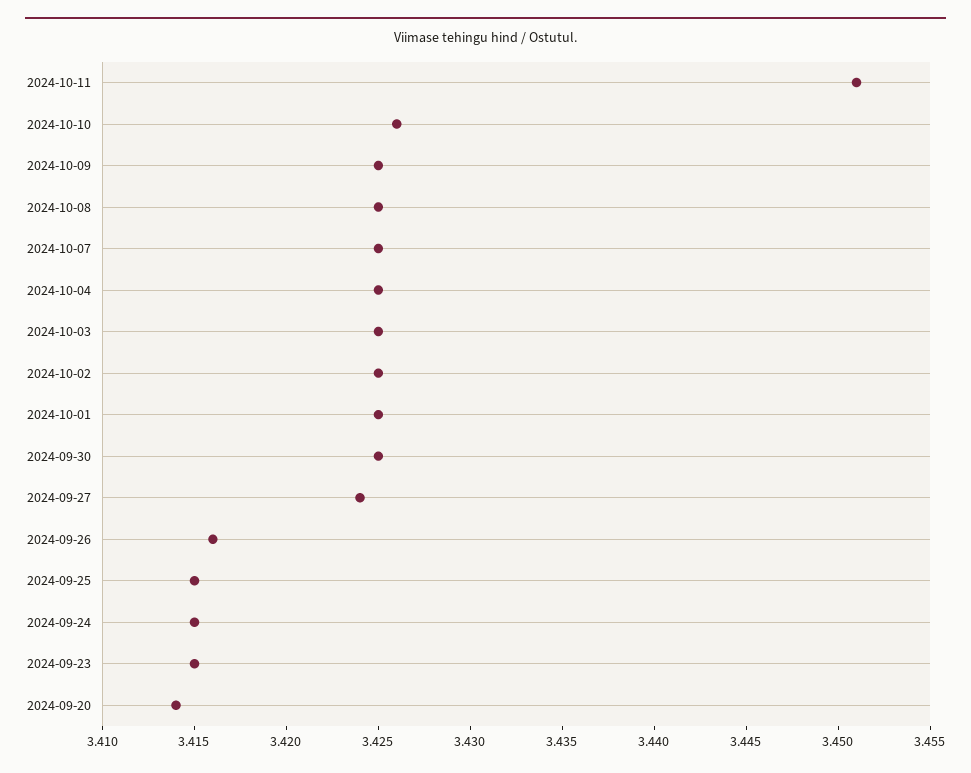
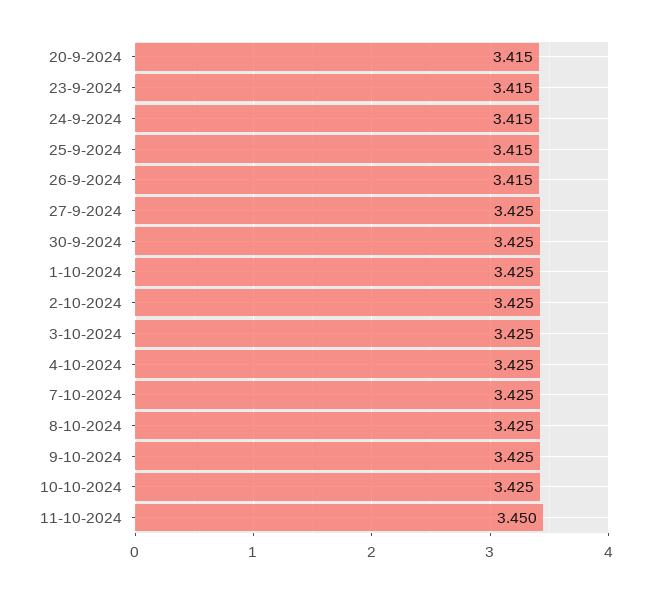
2024-10-11: 3.451 -> 3.45
2024-10-10: 3.426 -> 3.425
2024-09-27: 3.424 -> 3.425
2024-09-26: 3.416 -> 3.415
2024-09-20: 3.414 -> 3.415

